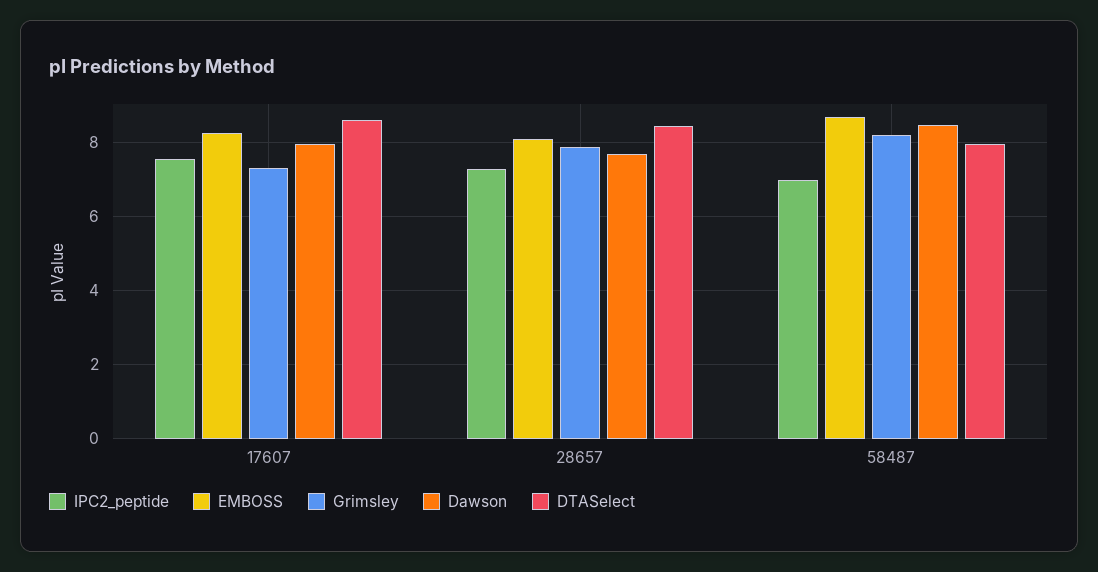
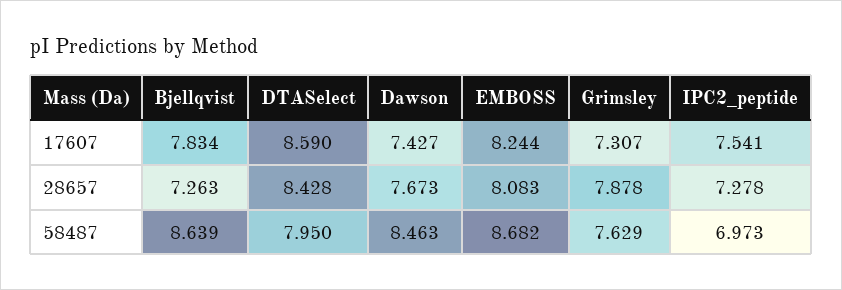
Dawson, 17607: 8 -> 7.427
Grimsley, 58487: 8.2 -> 7.629
Bjellqvist, 17607: none -> 7.834
Bjellqvist, 28657: none -> 7.263
Bjellqvist, 58487: none -> 8.639

